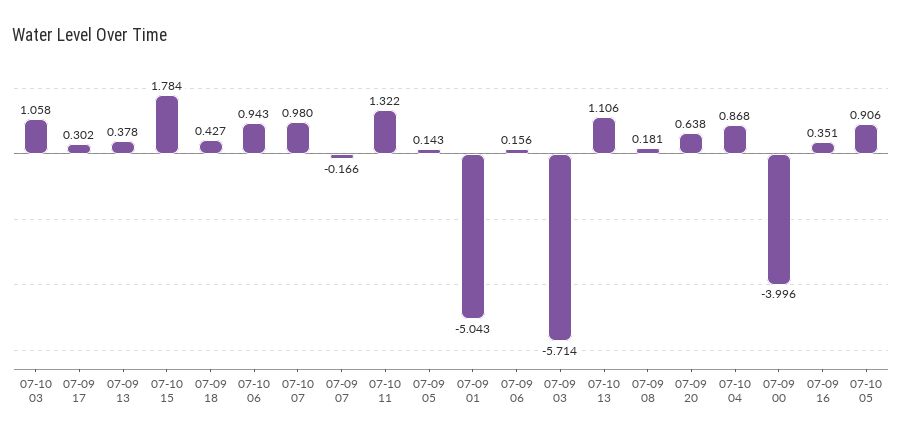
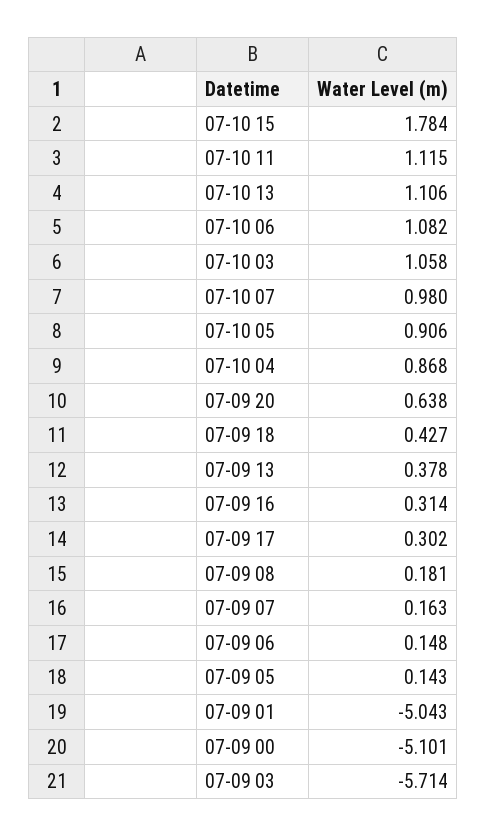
07-10 06: 0.943 -> 1.082
07-09 07: -0.166 -> 0.163
07-10 11: 1.322 -> 1.115
07-09 06: 0.156 -> 0.148
07-09 00: -3.996 -> -5.101
07-09 16: 0.351 -> 0.314

